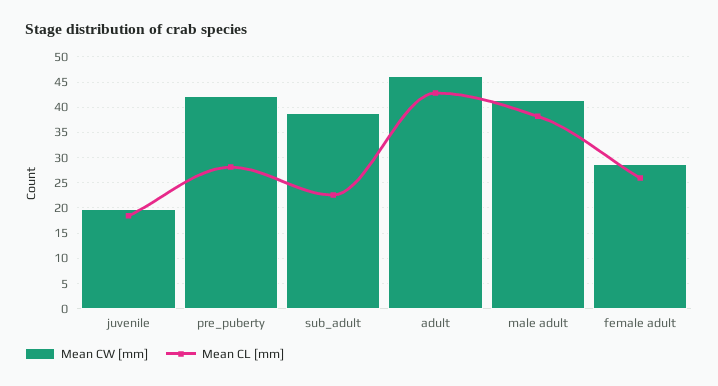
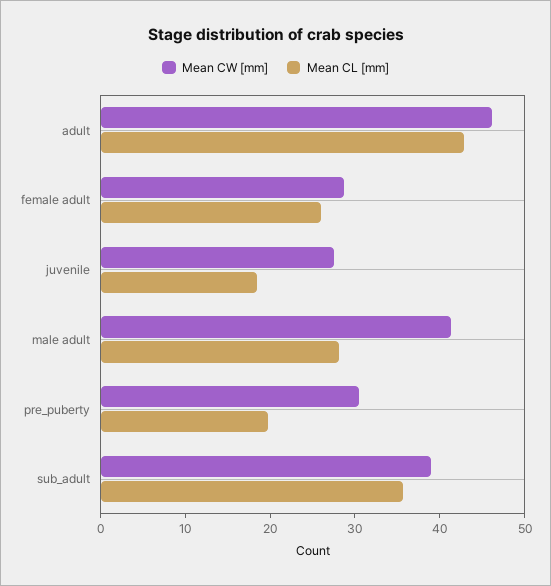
Mean CW [mm], juvenile: 20 -> 28
Mean CW [mm], pre_puberty: 42.5 -> 30
Mean CL [mm], pre_puberty: 27.5 -> 20
Mean CL [mm], sub_adult: 22.5 -> 36
Mean CL [mm], male adult: 37.5 -> 28

